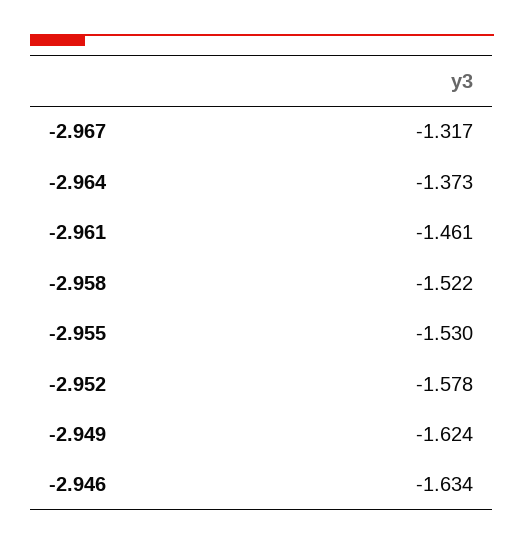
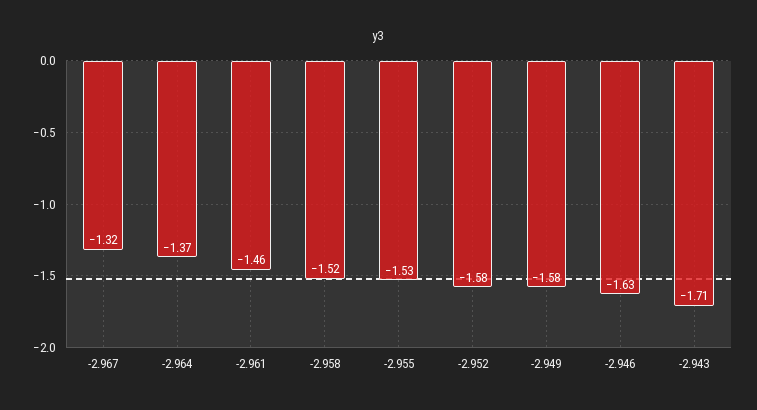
-2.949: -1.624 -> -1.58
-2.943: none -> -1.71

